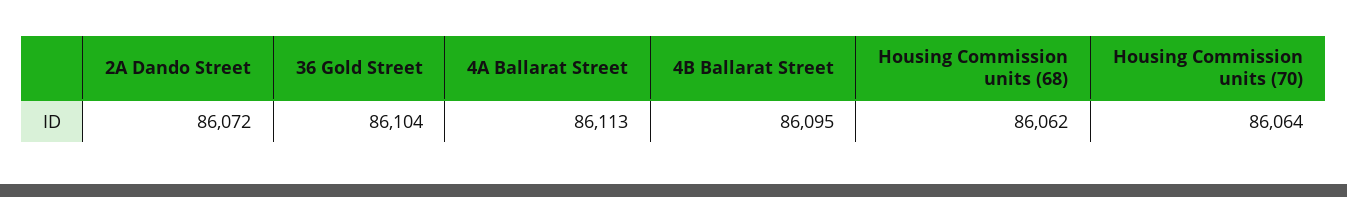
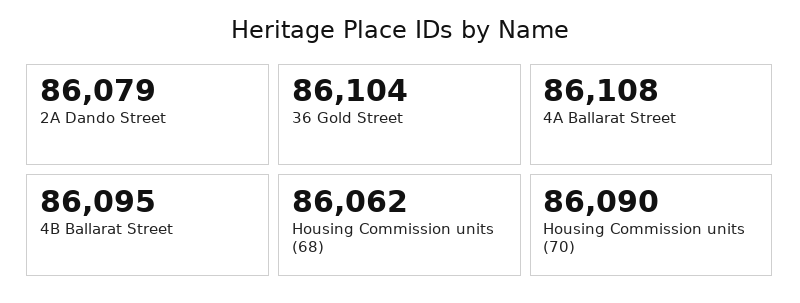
2A Dando Street: 86072 -> 86079
4A Ballarat Street: 86113 -> 86108
Housing Commission units (70): 86064 -> 86090

